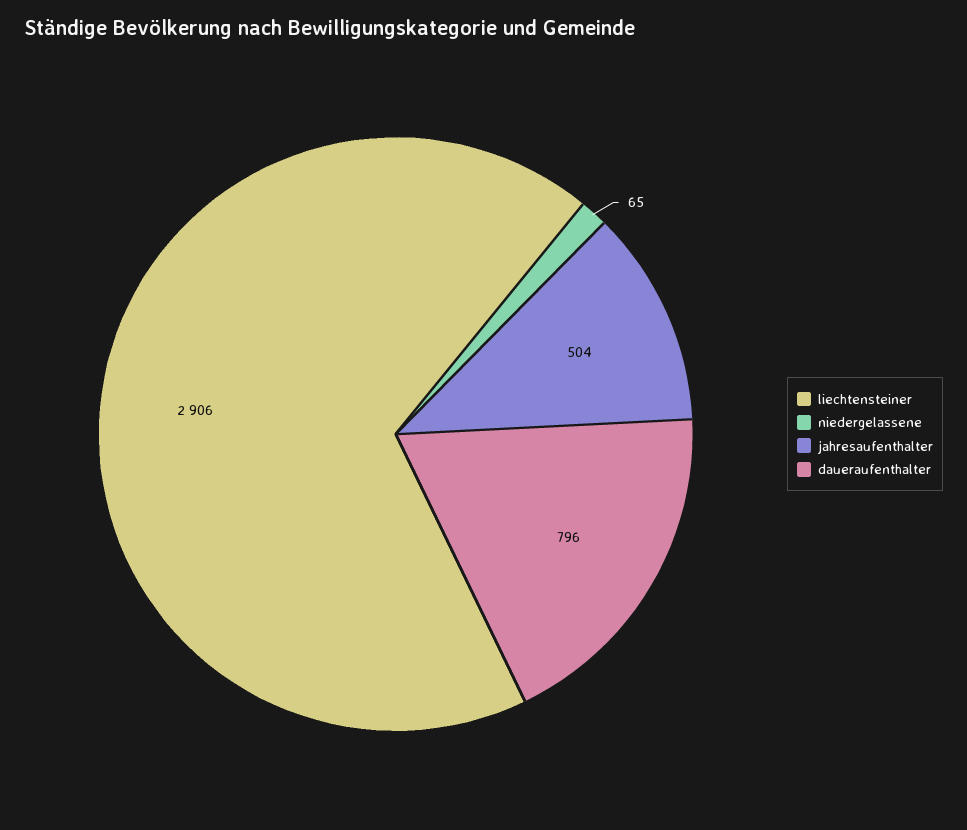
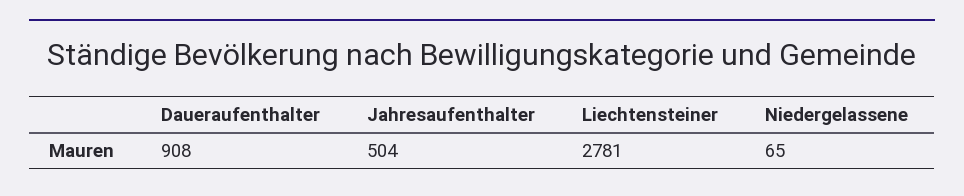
liechtensteiner: 2906 -> 2781
daueraufenthalter: 796 -> 908

